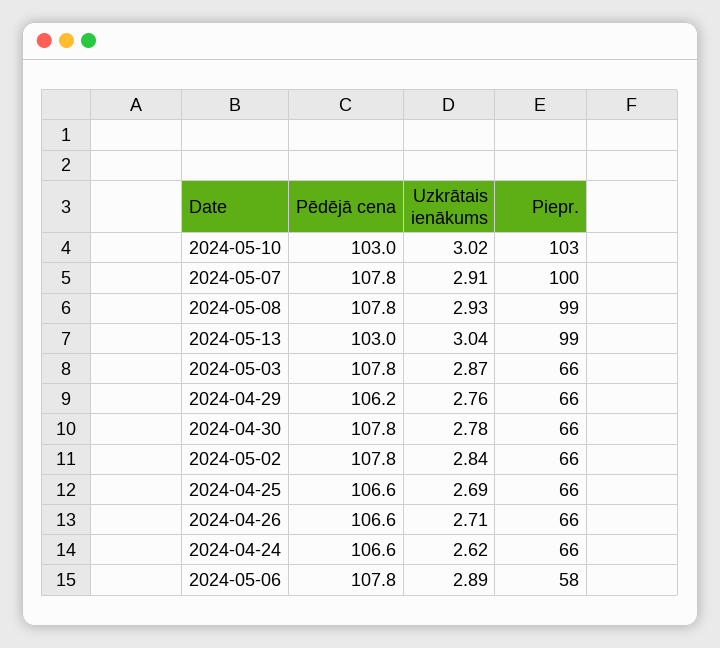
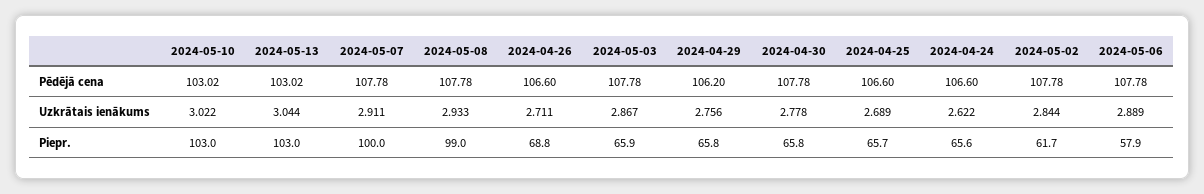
Piepr., 2024-05-13: 99 -> 103
Piepr., 2024-05-02: 66 -> 61.7
Piepr., 2024-04-26: 66 -> 68.8

